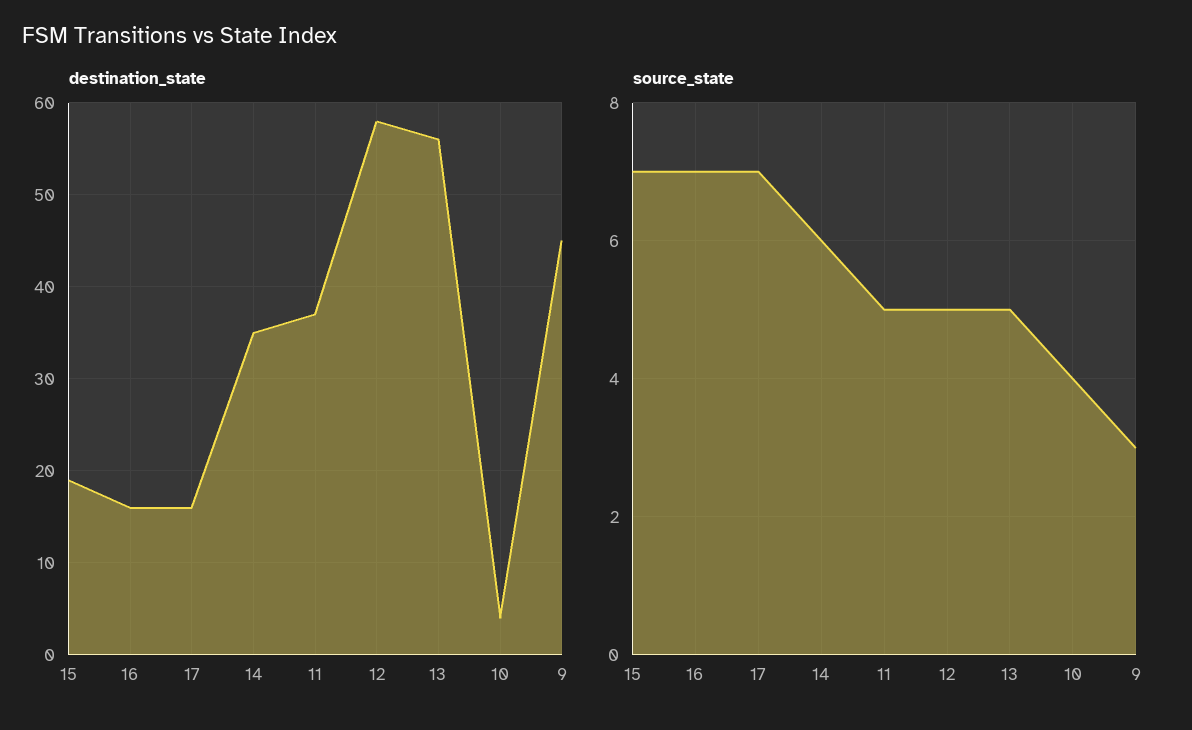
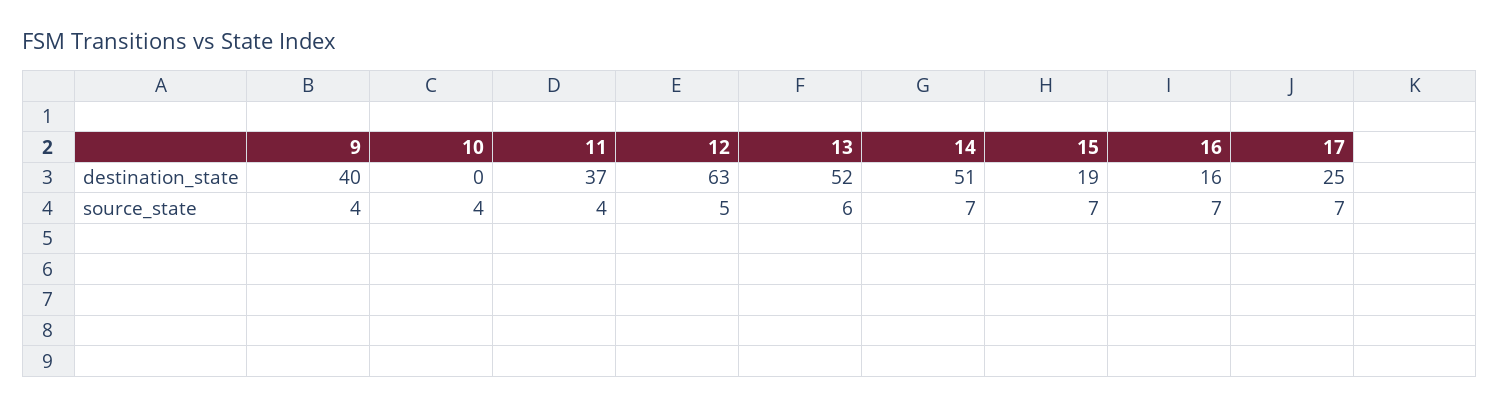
destination_state, 17: 16 -> 25
destination_state, 14: 35 -> 51
destination_state, 12: 58 -> 63
destination_state, 13: 56 -> 52
destination_state, 10: 4 -> 0
destination_state, 9: 45 -> 40
source_state, 14: 6 -> 7
source_state, 11: 5 -> 4
source_state, 13: 5 -> 6
source_state, 9: 3 -> 4

